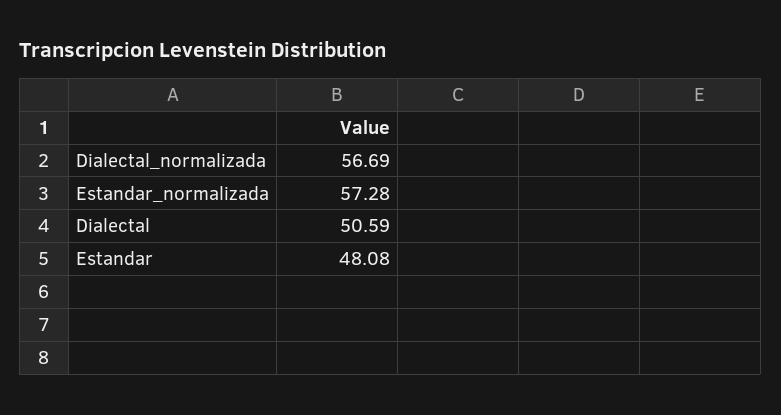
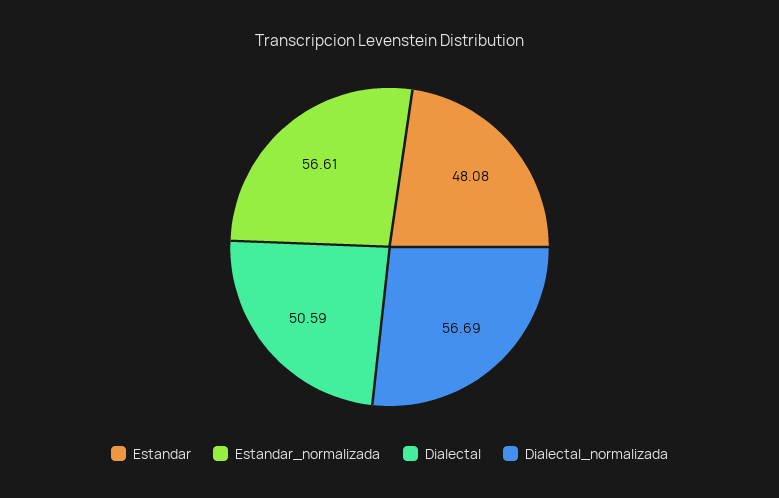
Estandar_normalizada: 57.28 -> 56.61

